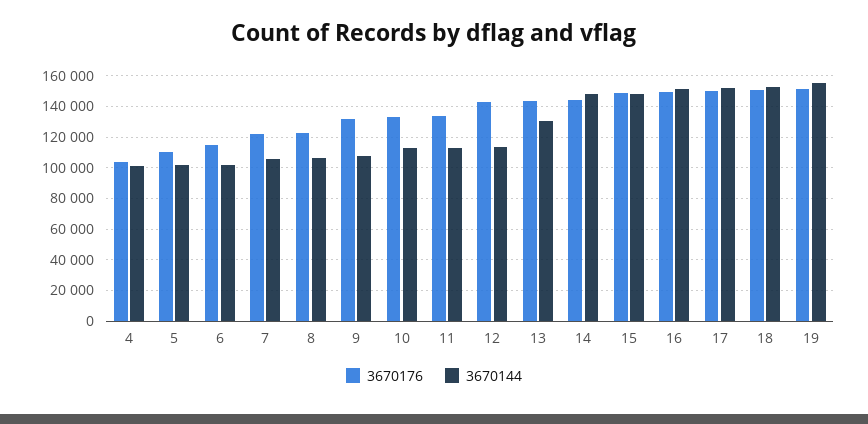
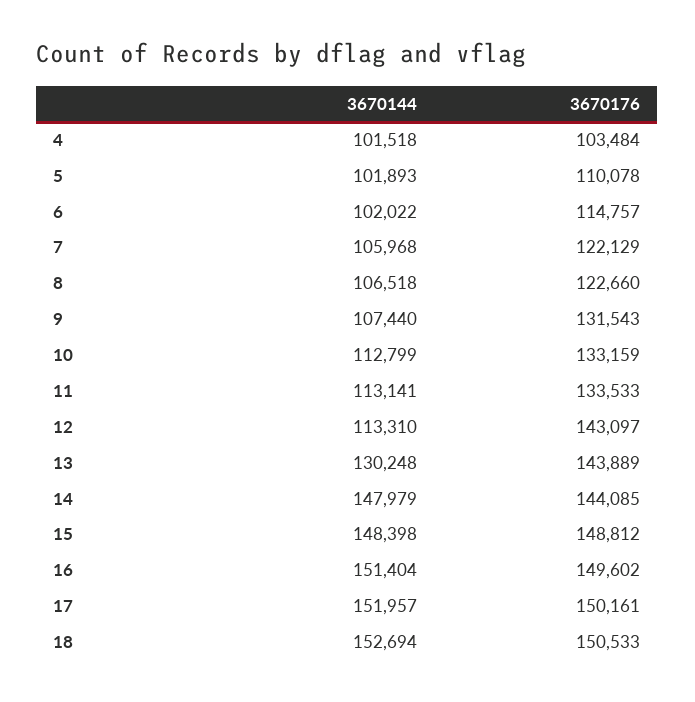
3670176, 19: 150000 -> none
3670144, 19: 155000 -> none

